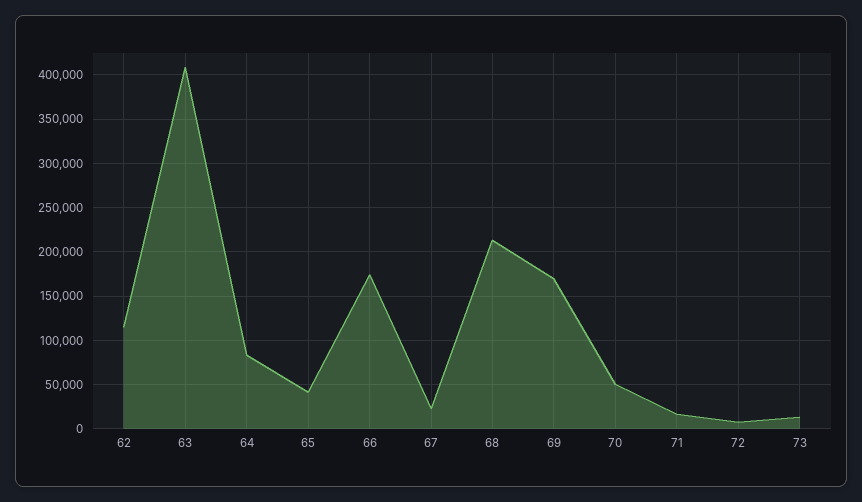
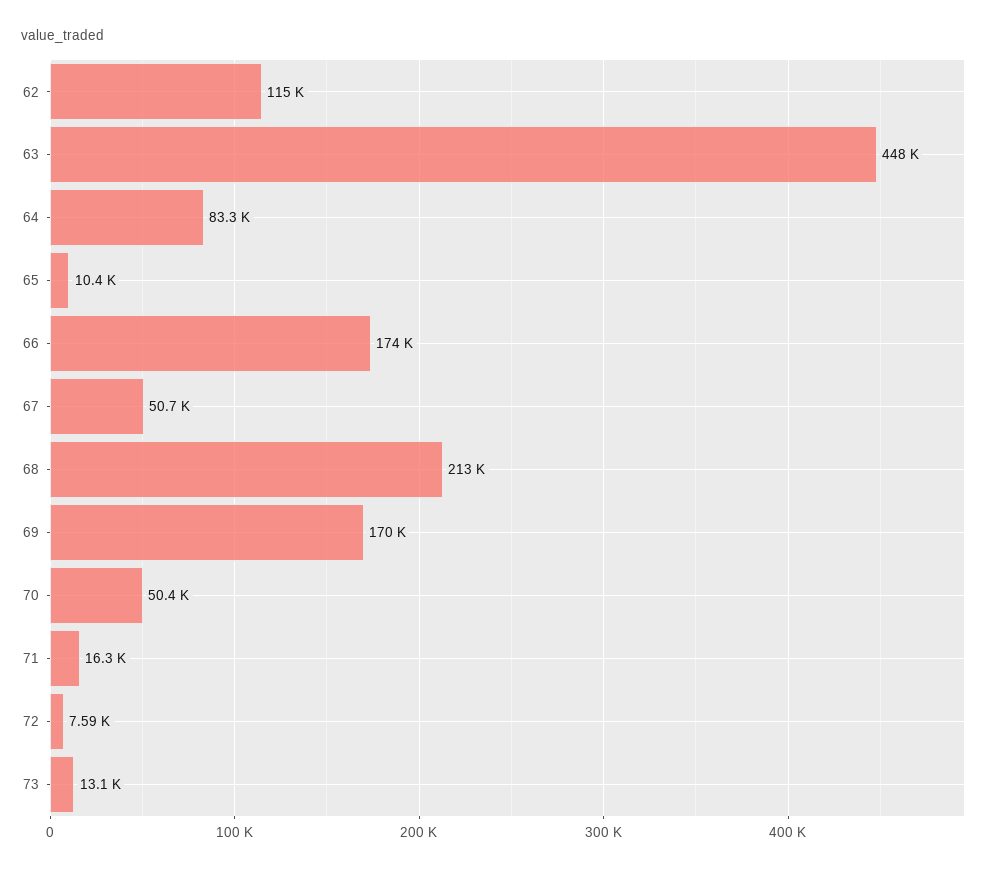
63: 410000 -> 448000
65: 40000 -> 10400
67: 20000 -> 50700

